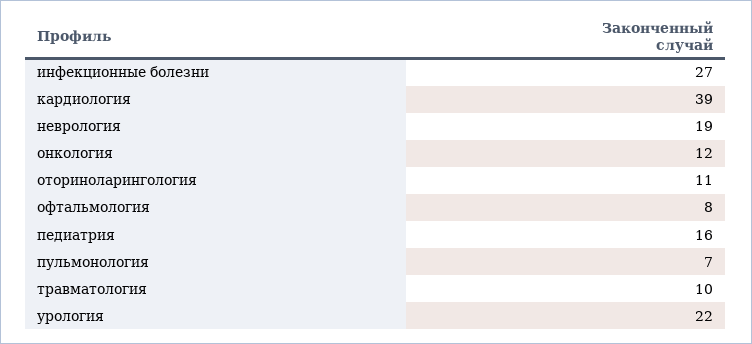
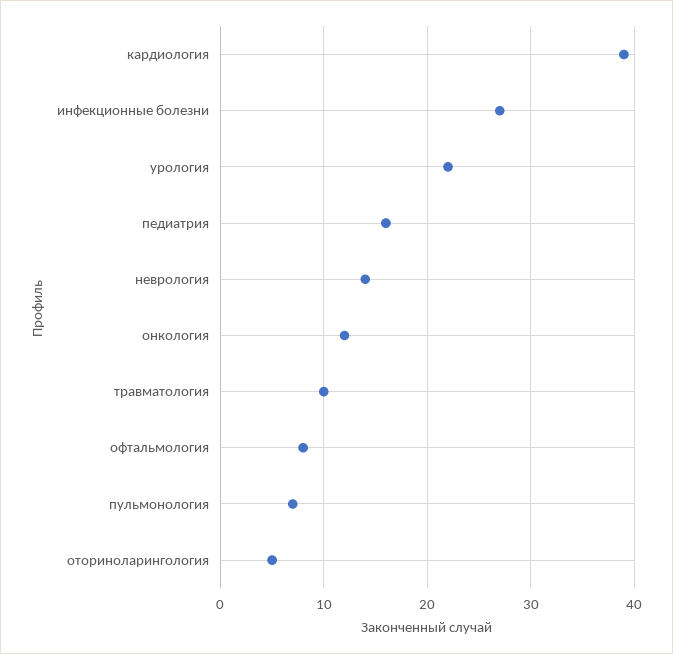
неврология: 19 -> 14
оториноларингология: 11 -> 5

